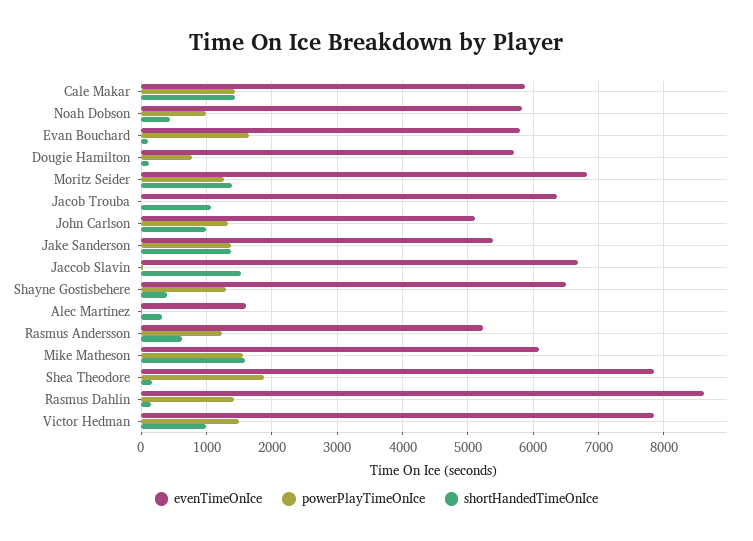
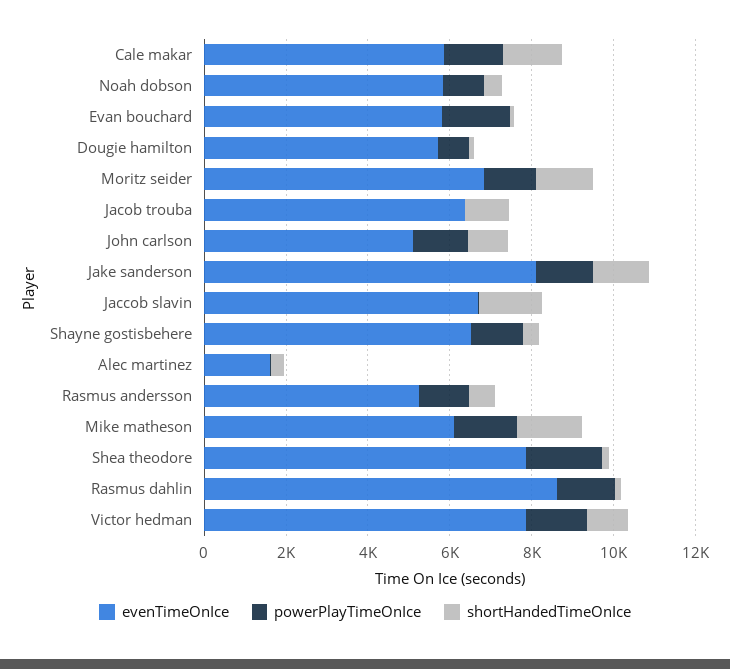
evenTimeOnIce, Jake Sanderson: 5400 -> 8000

